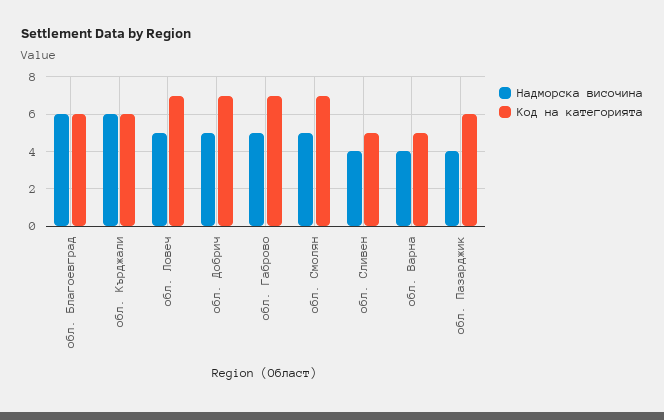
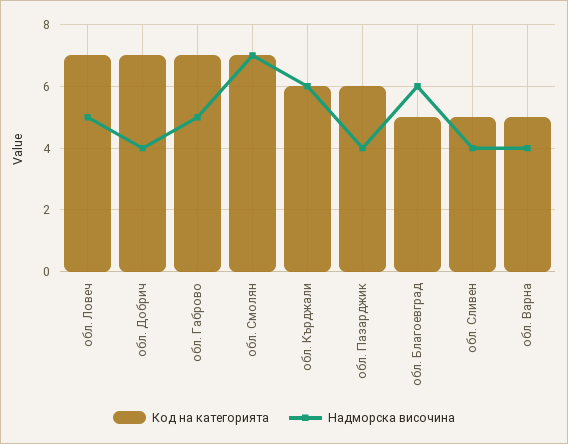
Код на категорията, обл. Благоевград: 6 -> 5
Надморска височина, обл. Добрич: 5 -> 4
Надморска височина, обл. Смолян: 5 -> 7

